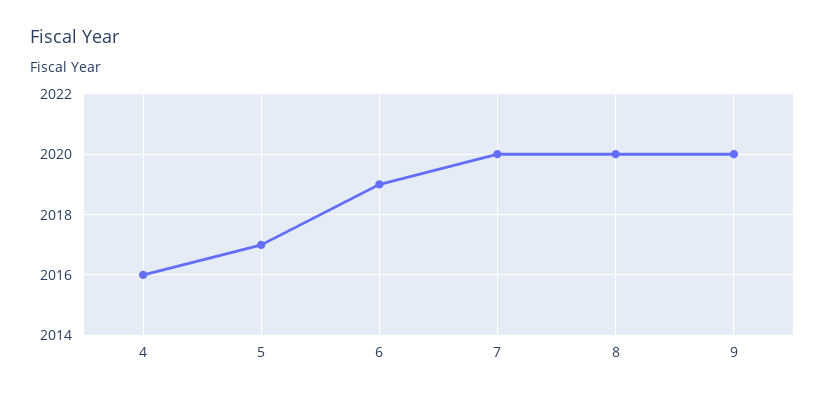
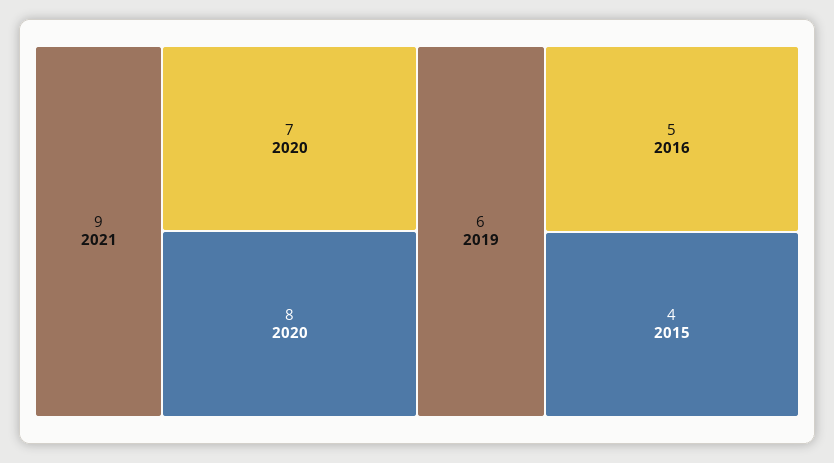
4: 2016 -> 2015
5: 2017 -> 2016
9: 2020 -> 2021

